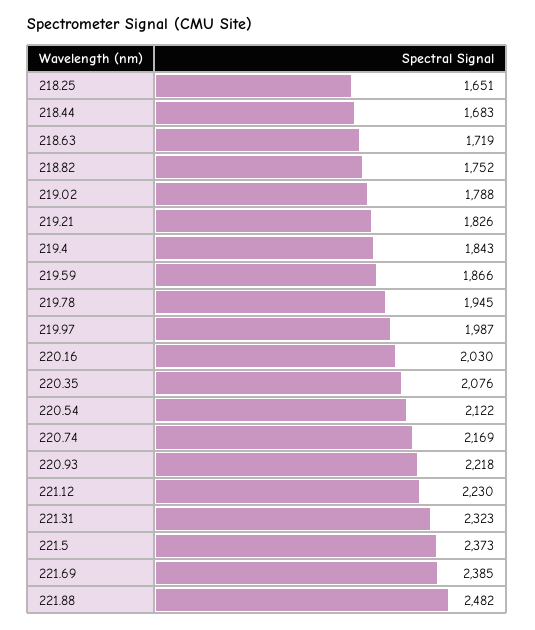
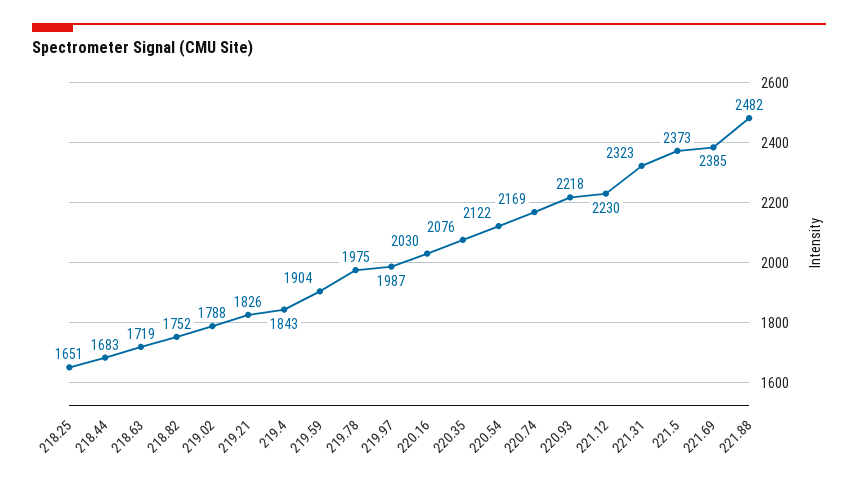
219.59: 1866 -> 1904
219.78: 1945 -> 1975

